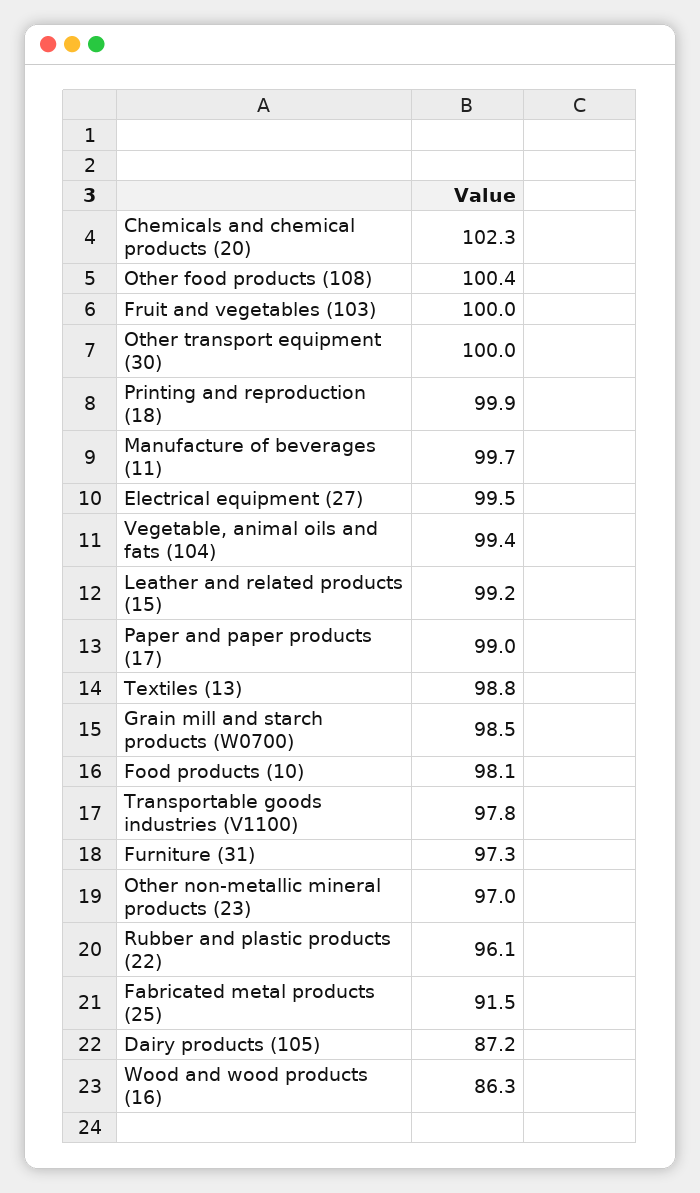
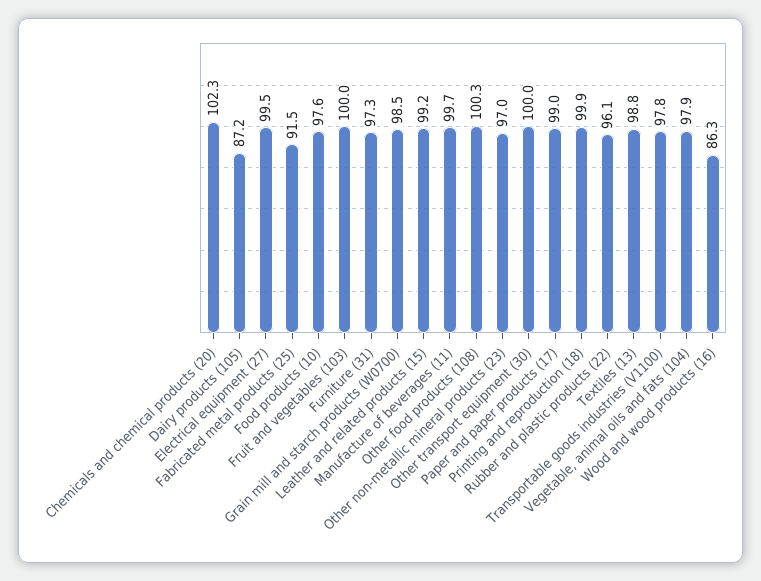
Other food products (108): 100.4 -> 100.3
Vegetable, animal oils and fats (104): 99.4 -> 97.9
Food products (10): 98.1 -> 97.6

